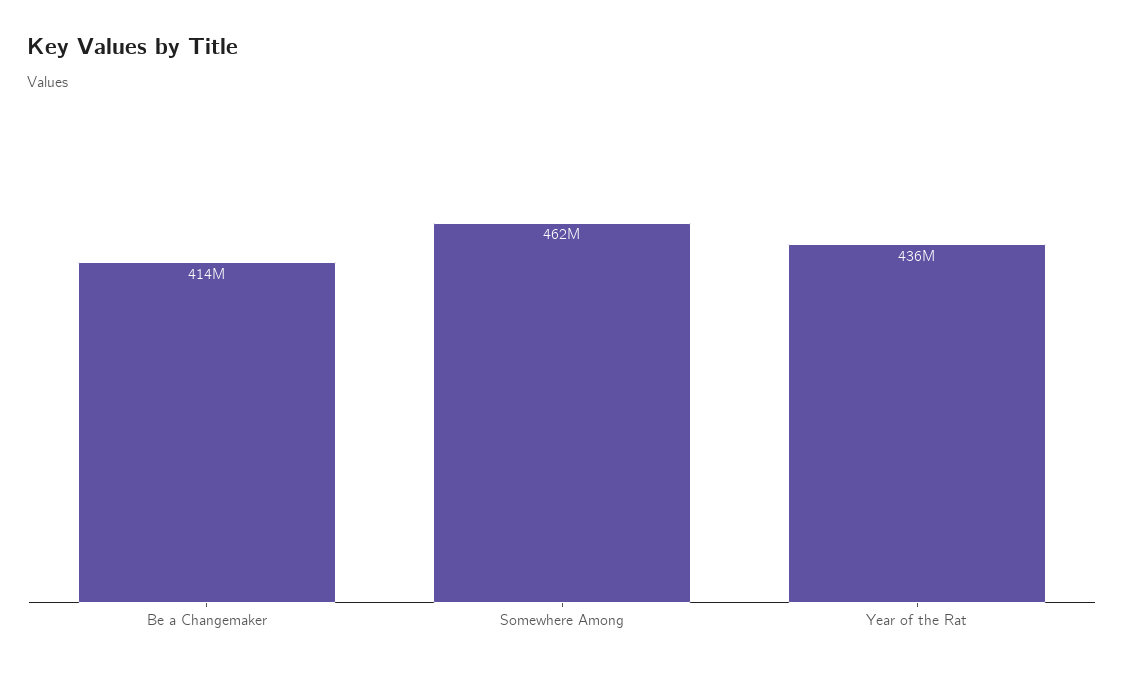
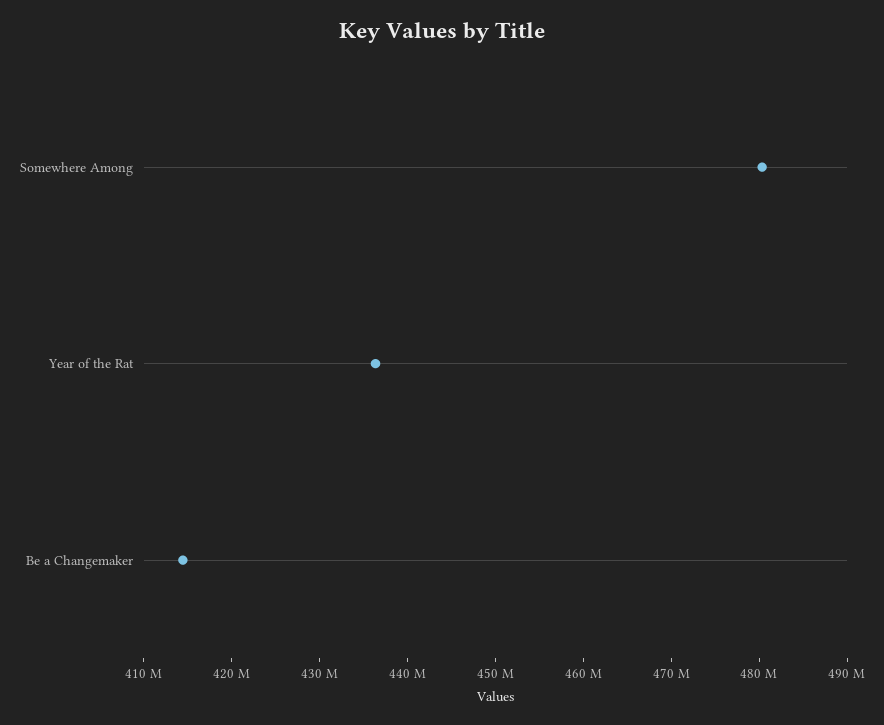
Somewhere Among: 462000000 -> 480000000

